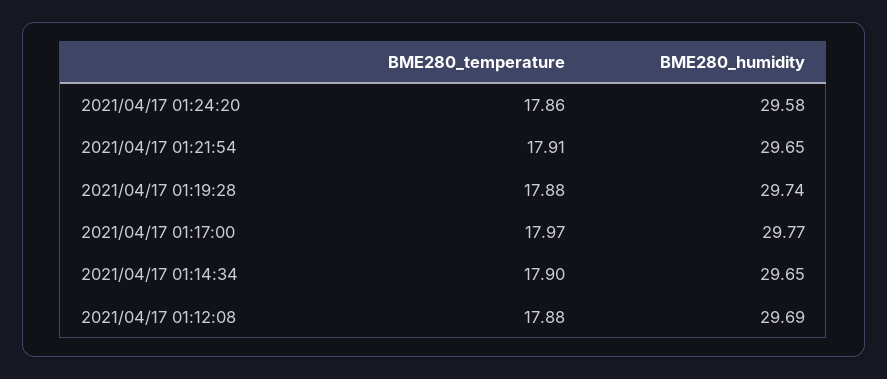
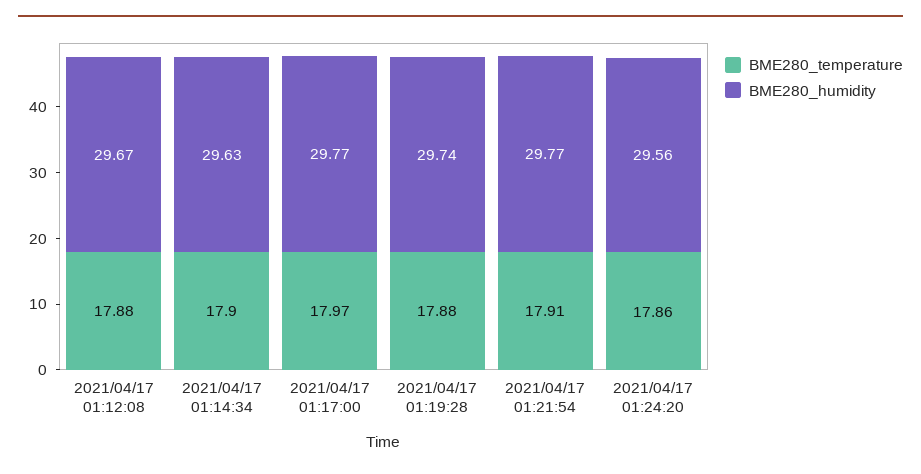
BME280_humidity, 2021/04/17 01:24:20: 29.58 -> 29.56
BME280_humidity, 2021/04/17 01:21:54: 29.65 -> 29.77
BME280_humidity, 2021/04/17 01:14:34: 29.65 -> 29.63
BME280_humidity, 2021/04/17 01:12:08: 29.69 -> 29.67

